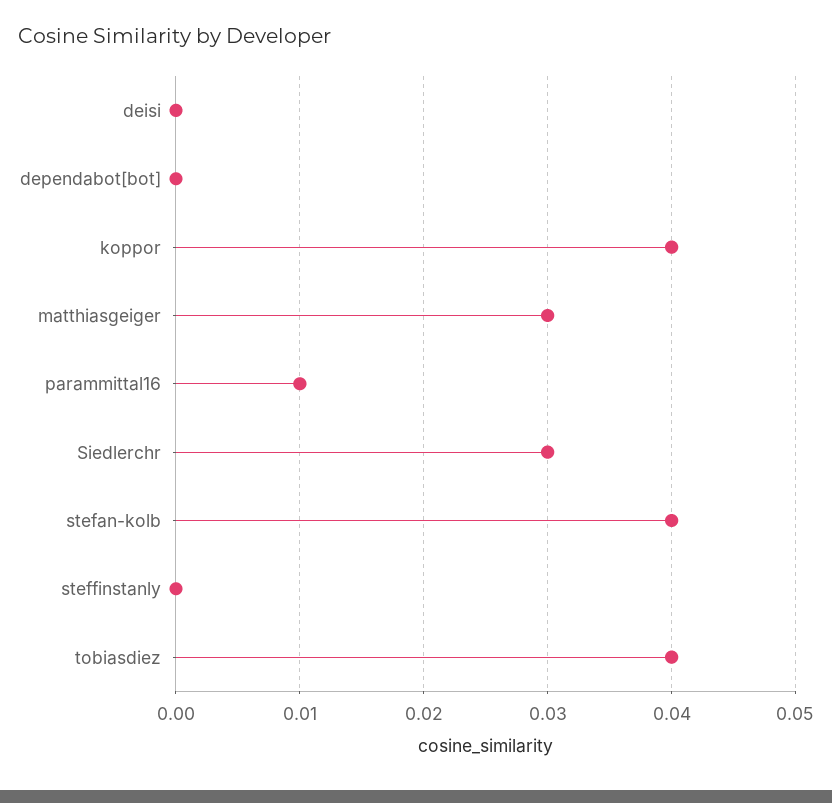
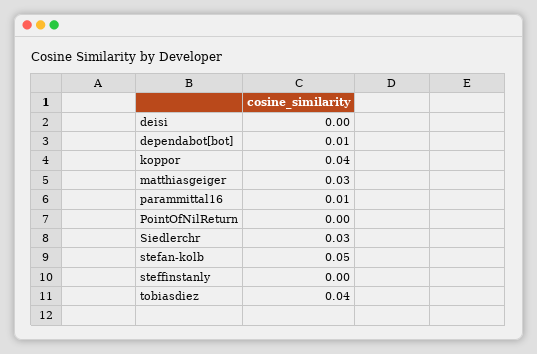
dependabot[bot]: 0 -> 0.01
stefan-kolb: 0.04 -> 0.05
PointOfNilReturn: none -> 0

